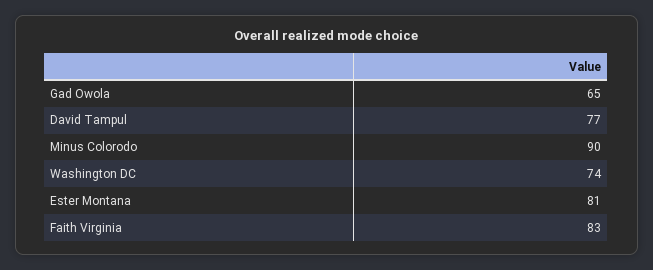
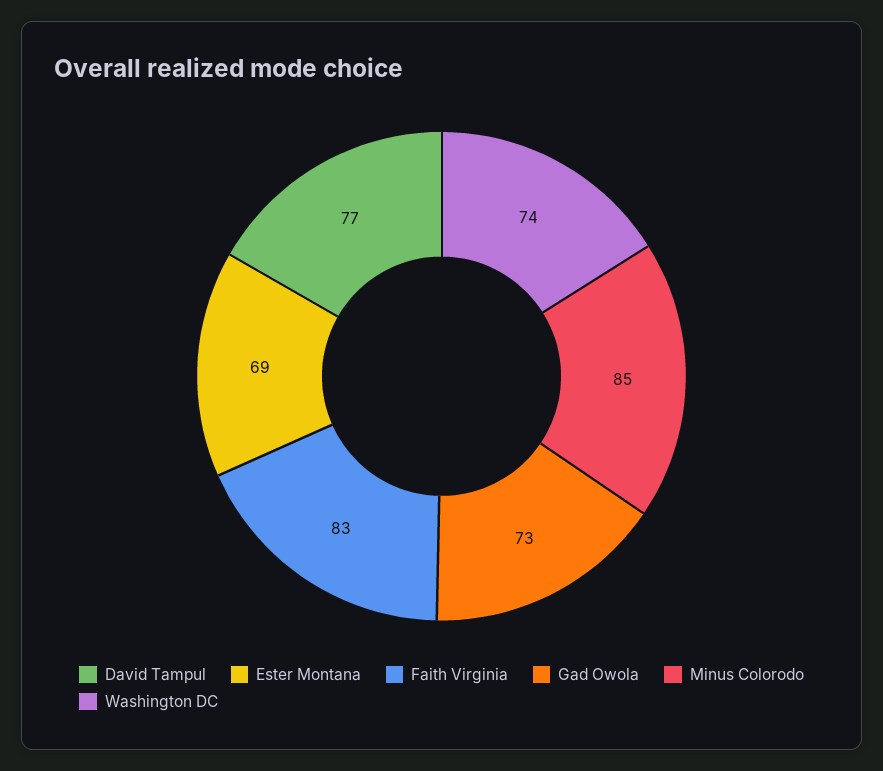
Gad Owola: 65 -> 73
Minus Colorodo: 90 -> 85
Ester Montana: 81 -> 69

